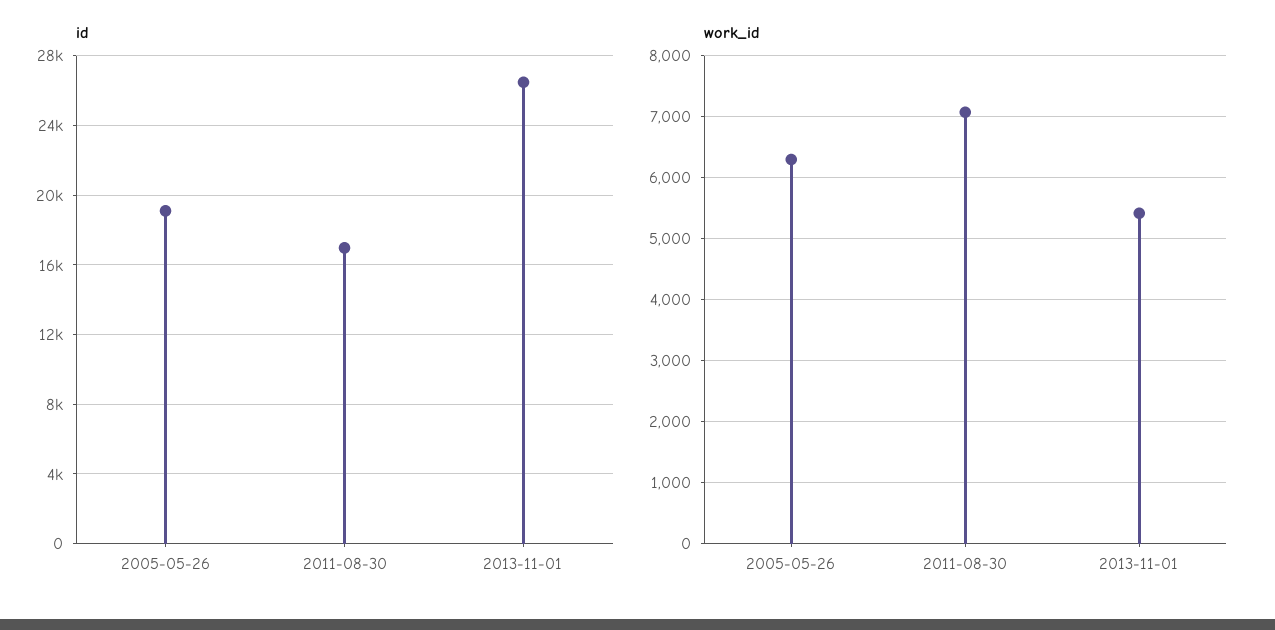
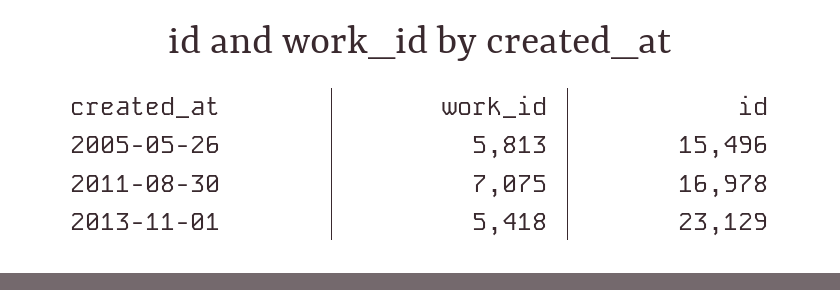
id, 2005-05-26: 19000 -> 15496
id, 2013-11-01: 26500 -> 23129
work_id, 2005-05-26: 6300 -> 5813

